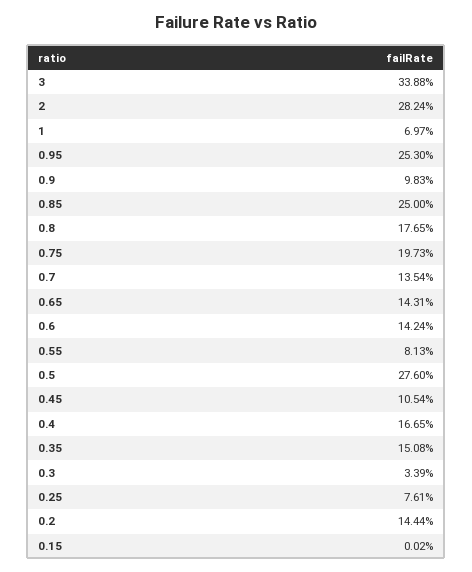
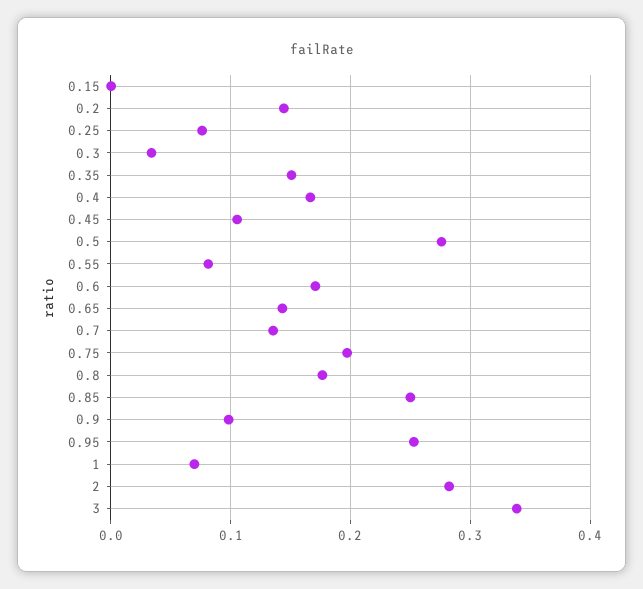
0.6: 0.1424 -> 0.17

